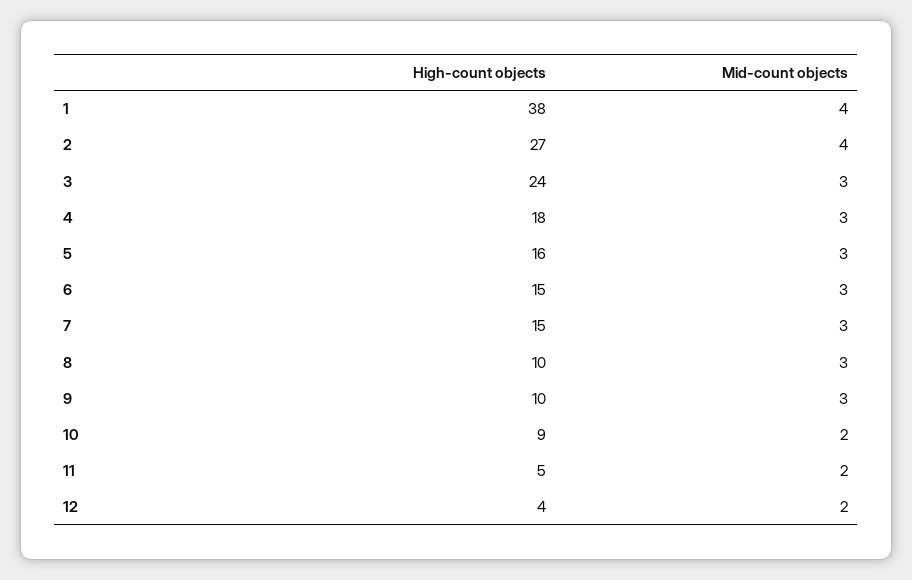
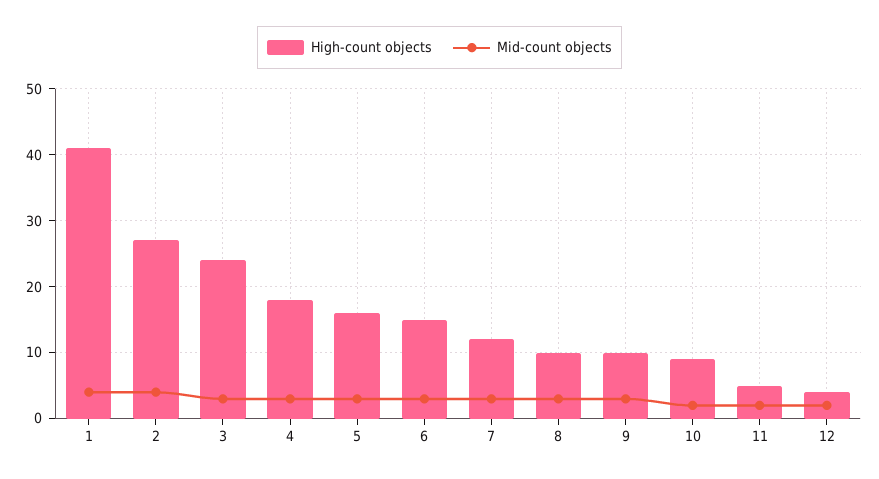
High-count objects, 1: 38 -> 41
High-count objects, 7: 15 -> 12

